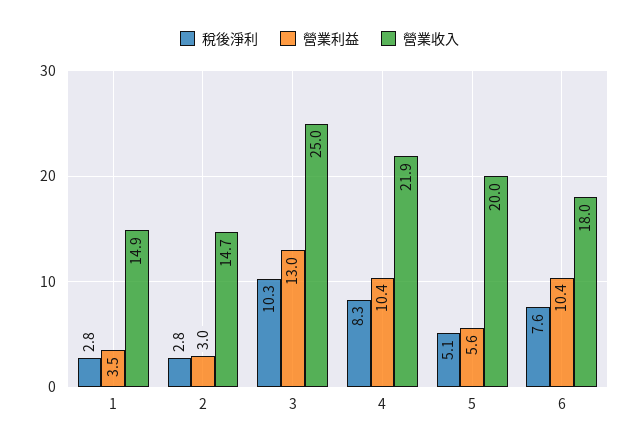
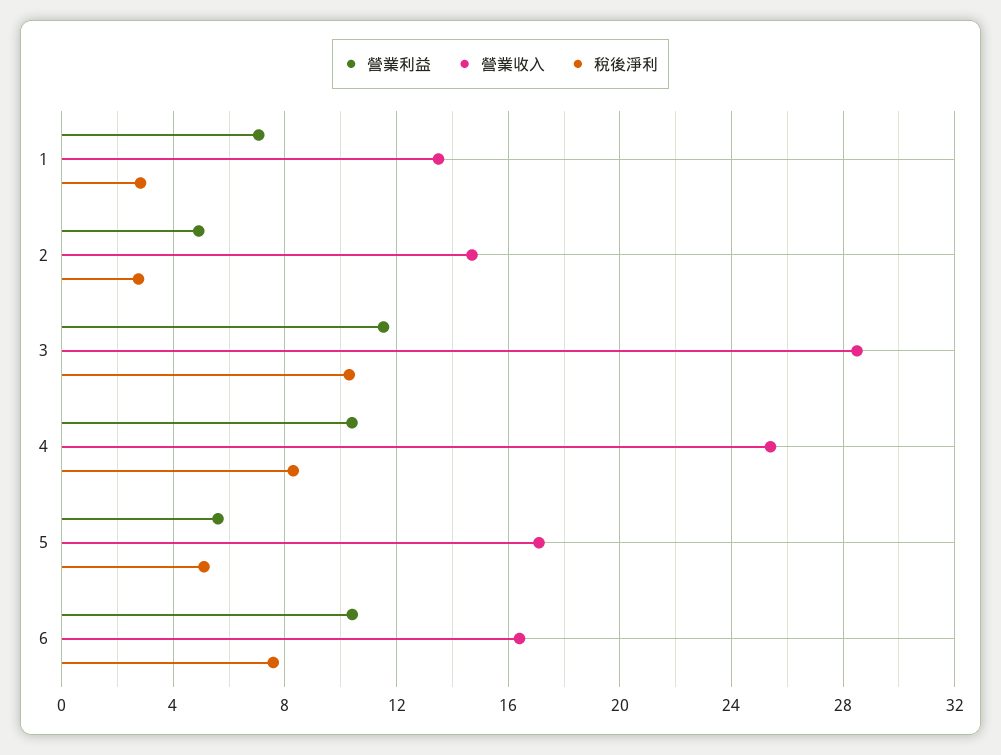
營業利益, 1: 3.5 -> 7
營業收入, 1: 14.9 -> 13.5
營業利益, 2: 3 -> 5
營業利益, 3: 13 -> 11.5
營業收入, 3: 25 -> 28.5
營業收入, 4: 21.9 -> 25.5
營業收入, 5: 20 -> 17
營業收入, 6: 18 -> 16.5

